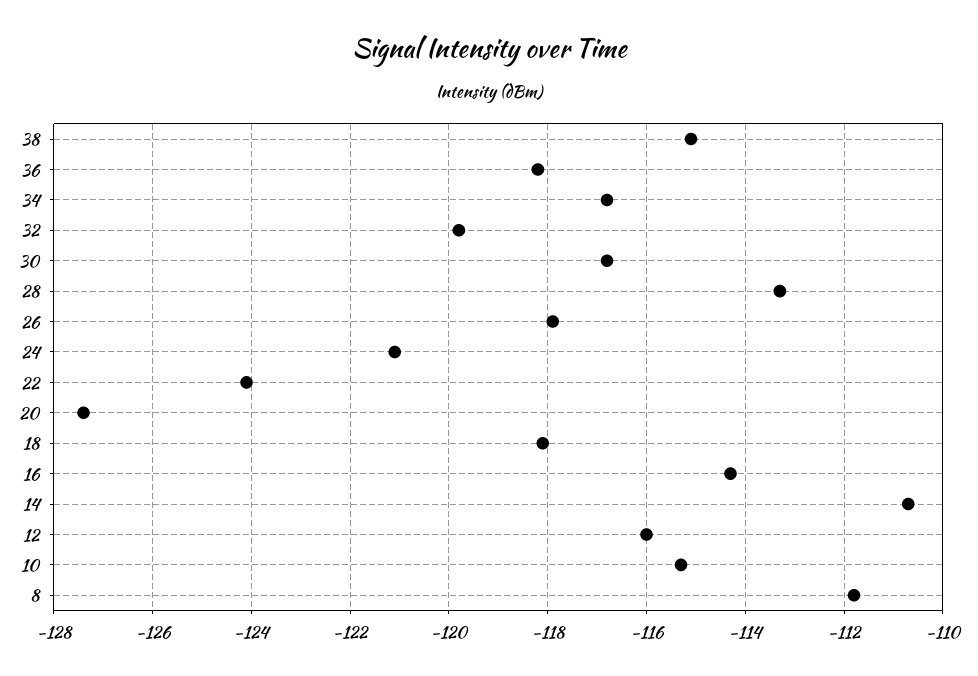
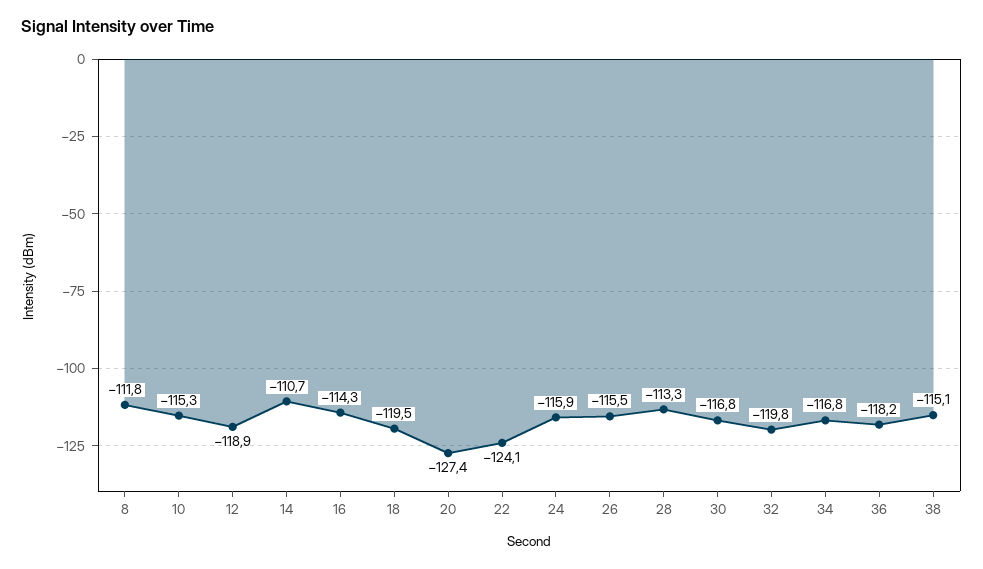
26: -118 -> -115.5
24: -121 -> -115.9
18: -118 -> -119.5
12: -116 -> -118.9

